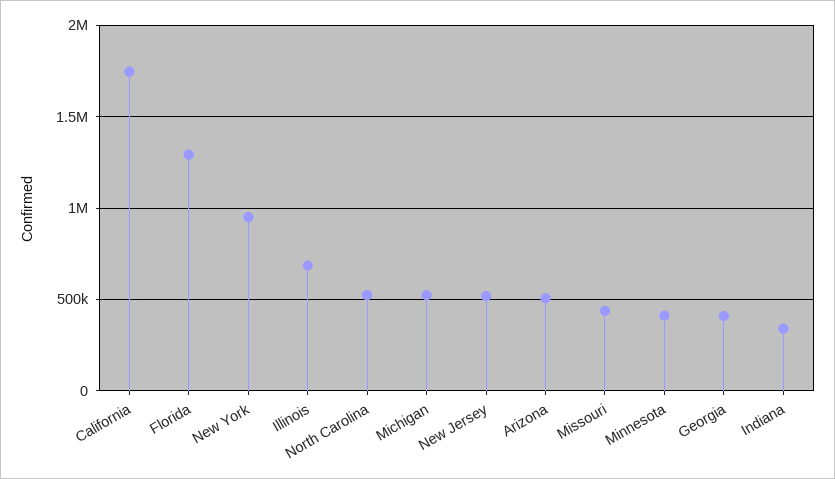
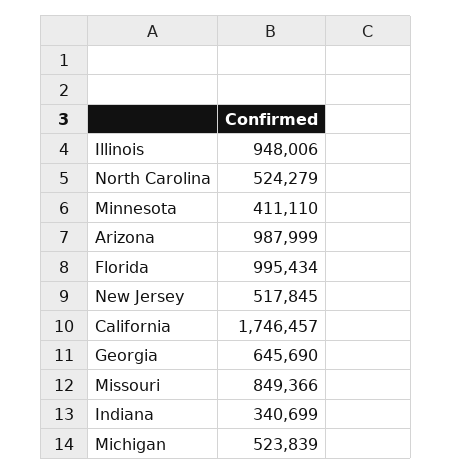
Florida: 1300000 -> 995434
New York: 950000 -> none
Illinois: 700000 -> 948006
Arizona: 500000 -> 987999
Missouri: 450000 -> 849366
Georgia: 400000 -> 645690

